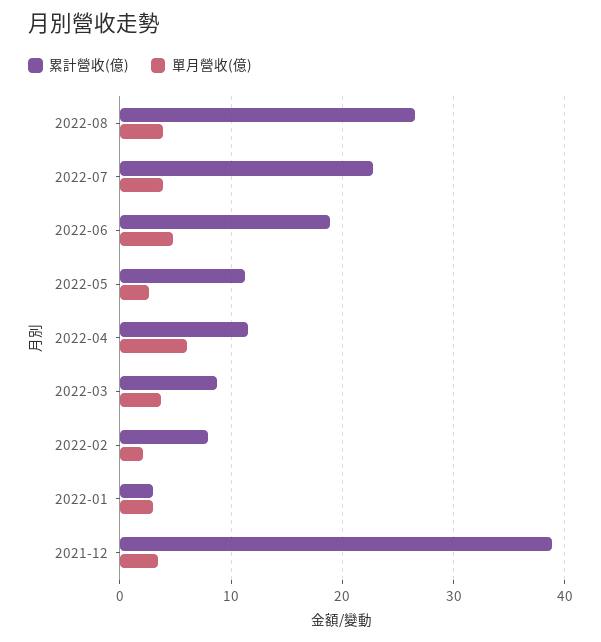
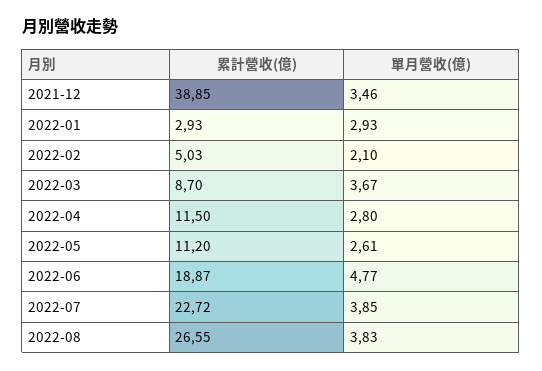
單月營收(億), 2022-04: 6 -> 2.8
累計營收(億), 2022-02: 8 -> 5.03

